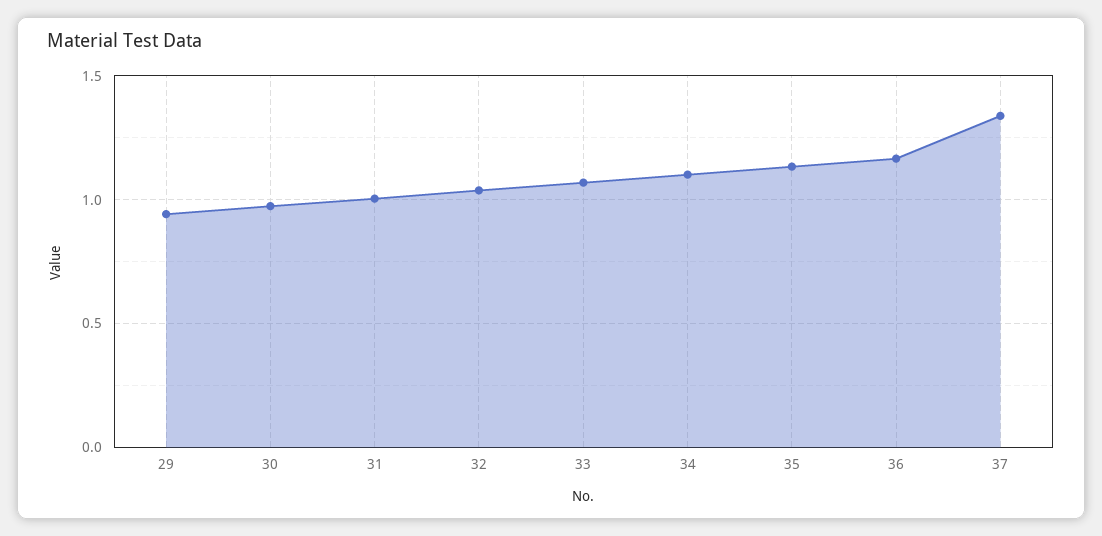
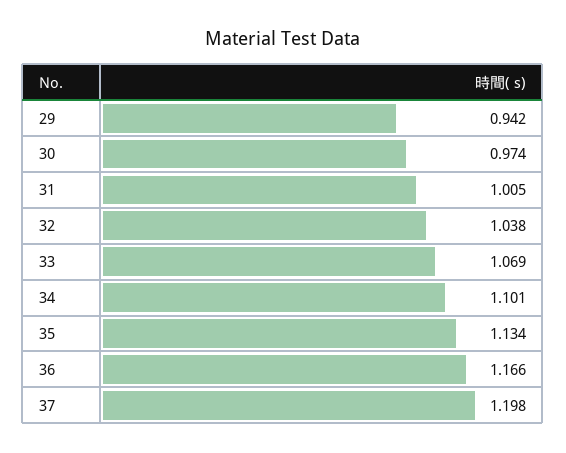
37: 1.35 -> 1.198

